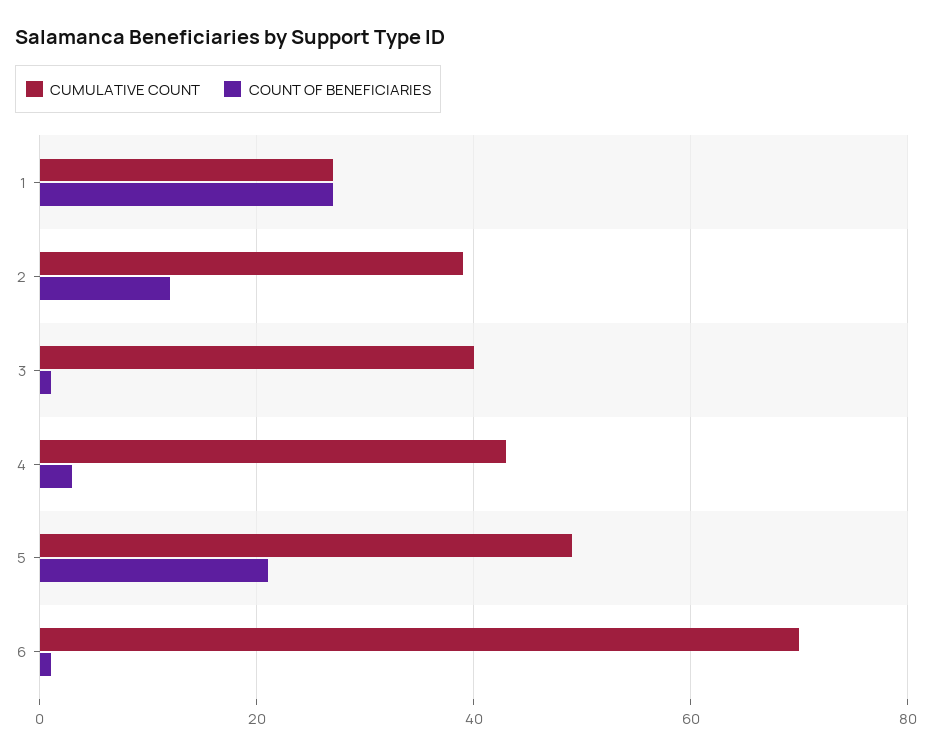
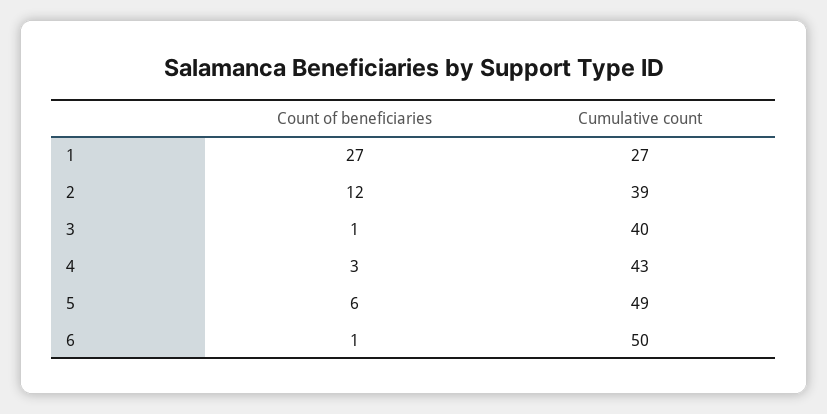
COUNT OF BENEFICIARIES, 5: 20 -> 6
CUMULATIVE COUNT, 6: 70 -> 50

